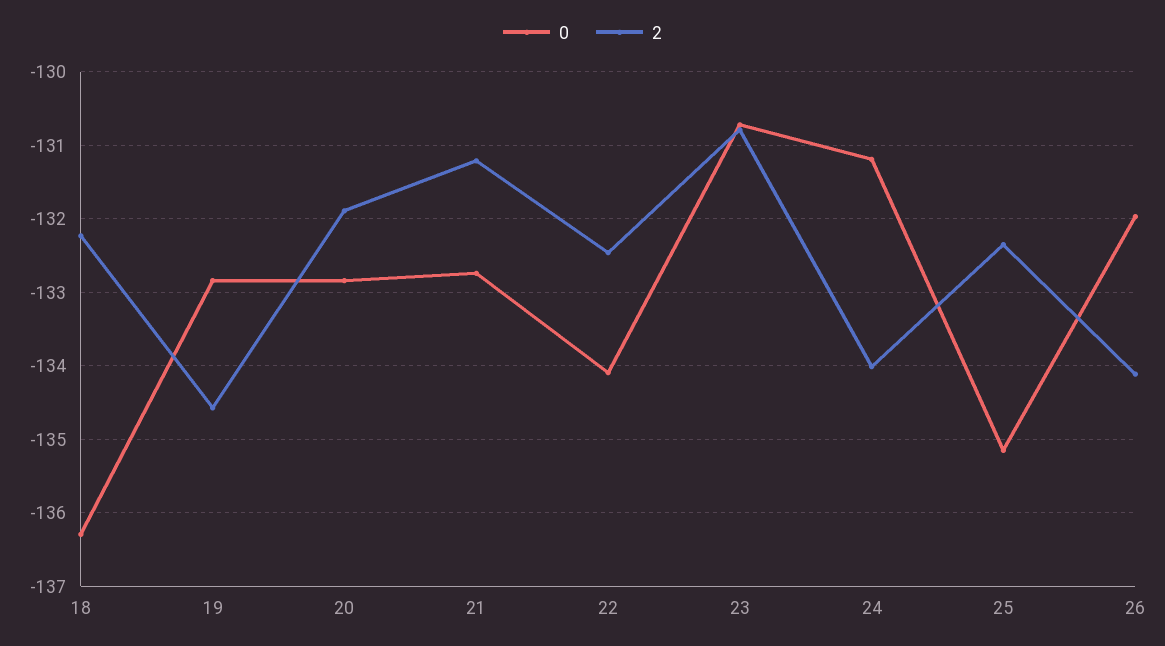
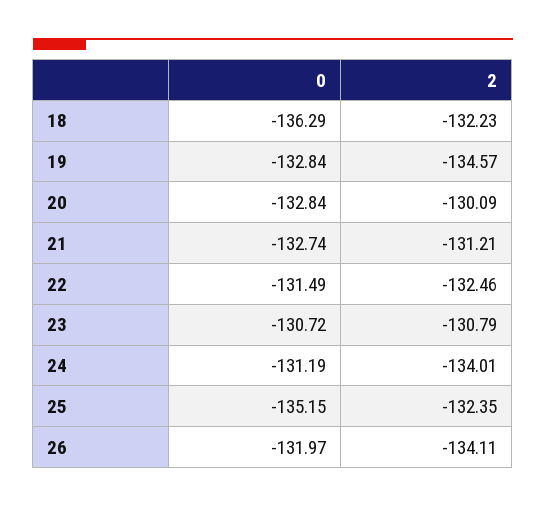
2, 20: -131.9 -> -130.09
0, 22: -134.1 -> -131.49

